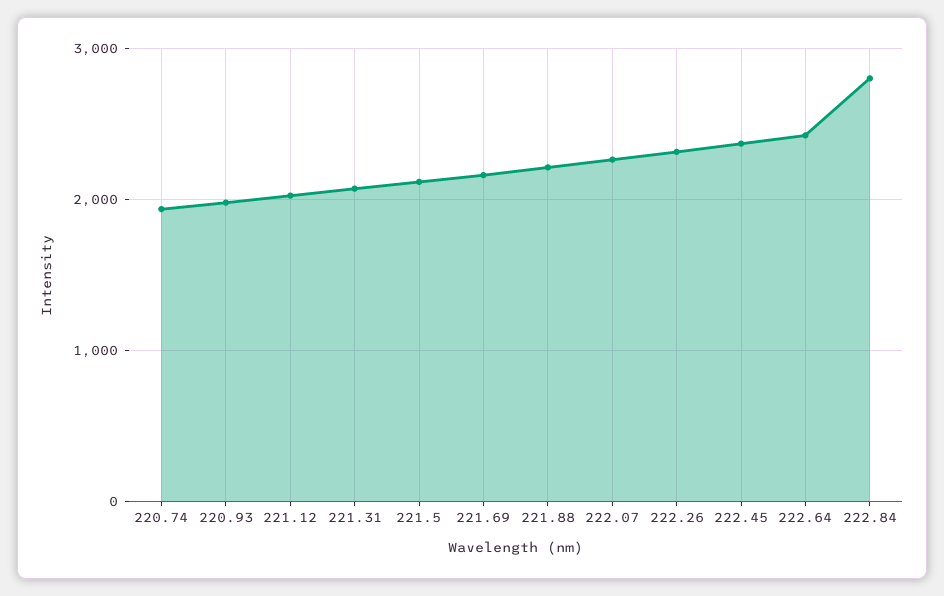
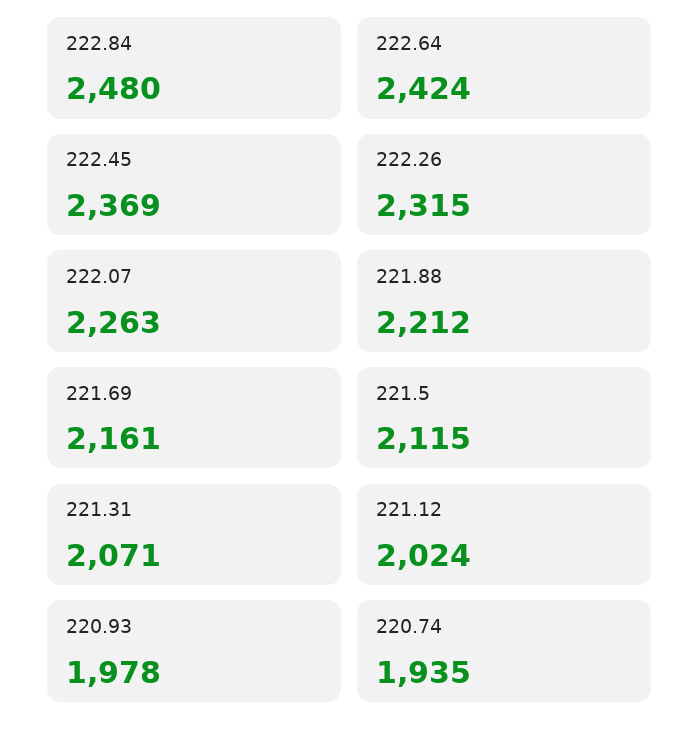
222.84: 2800 -> 2480

